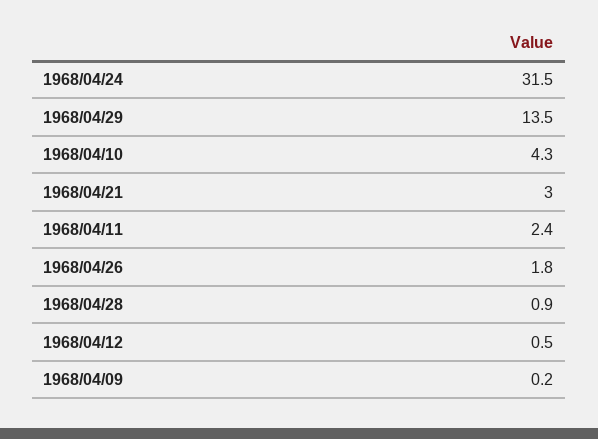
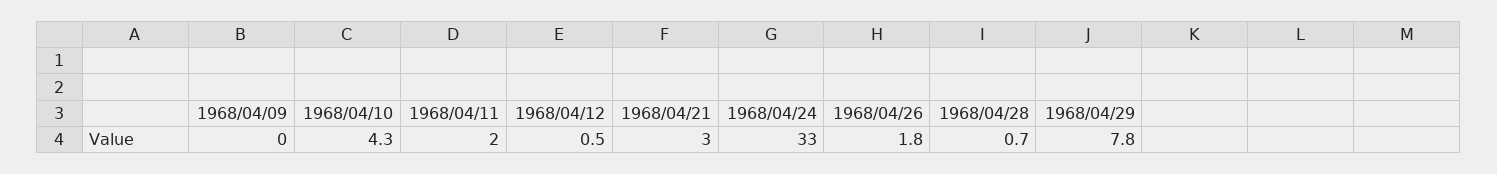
1968/04/24: 31.5 -> 33
1968/04/29: 13.5 -> 7.8
1968/04/11: 2.4 -> 2
1968/04/28: 0.9 -> 0.7
1968/04/09: 0.2 -> 0

